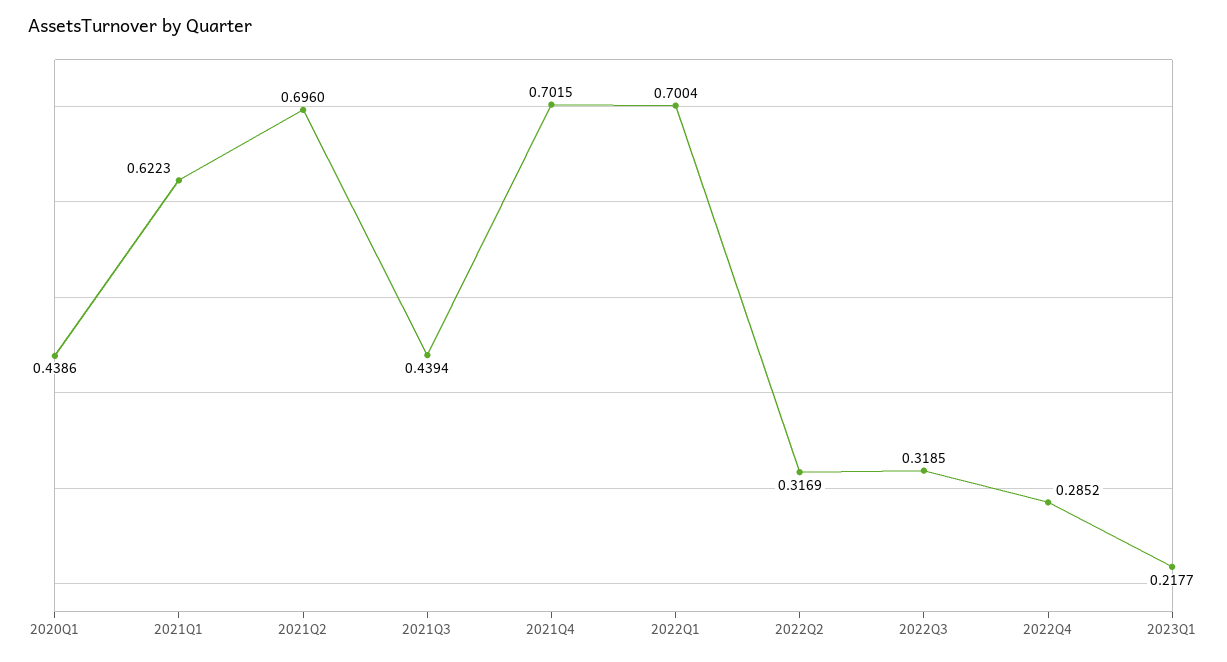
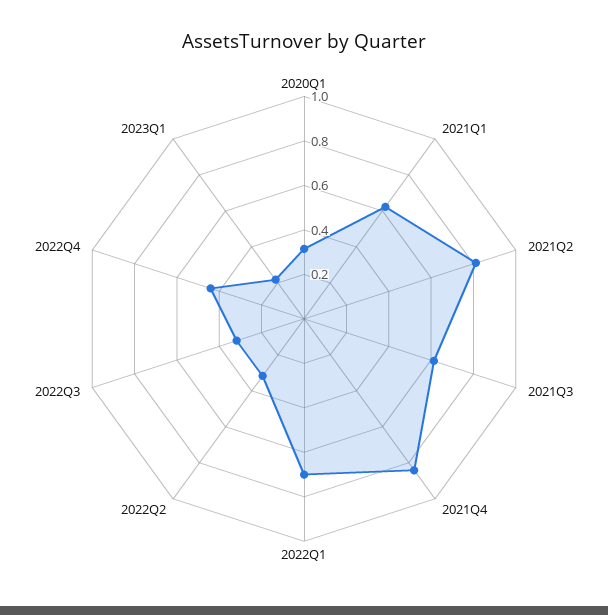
2020Q1: 0.4386 -> 0.3
2021Q2: 0.696 -> 0.8
2021Q3: 0.4394 -> 0.6
2021Q4: 0.7015 -> 0.85
2022Q4: 0.2852 -> 0.45

